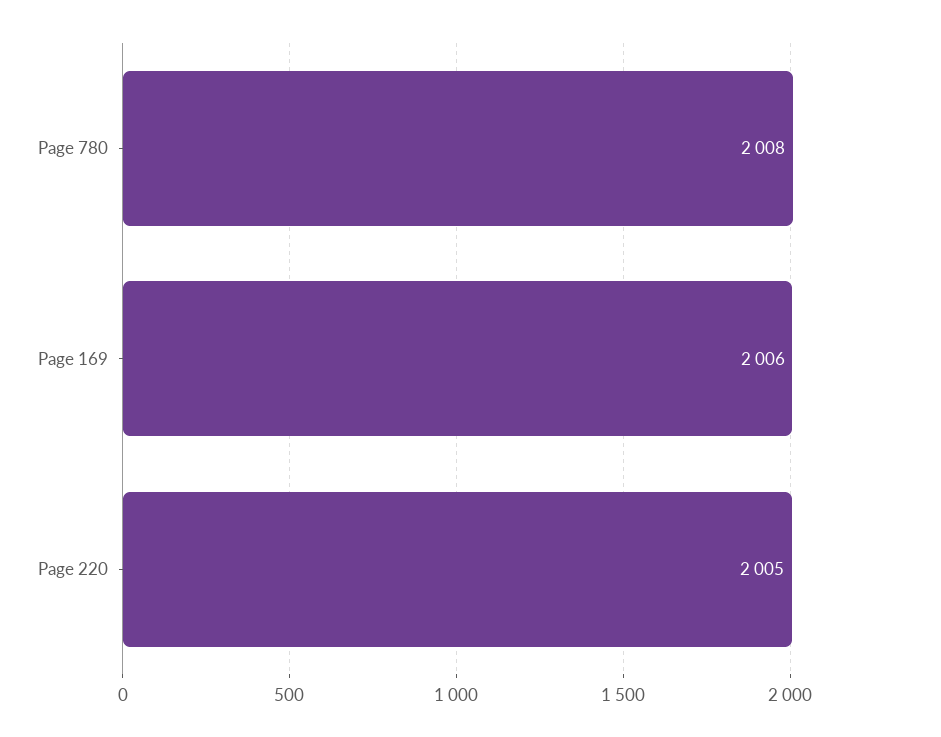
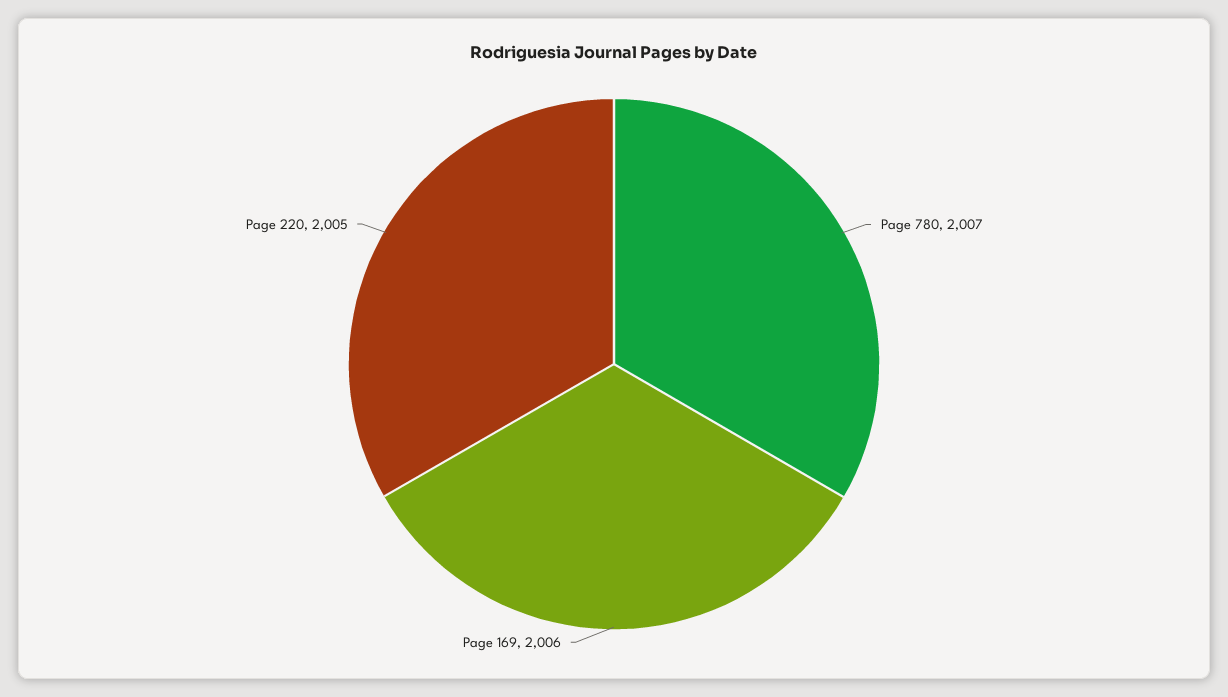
Page 780: 2008 -> 2007

